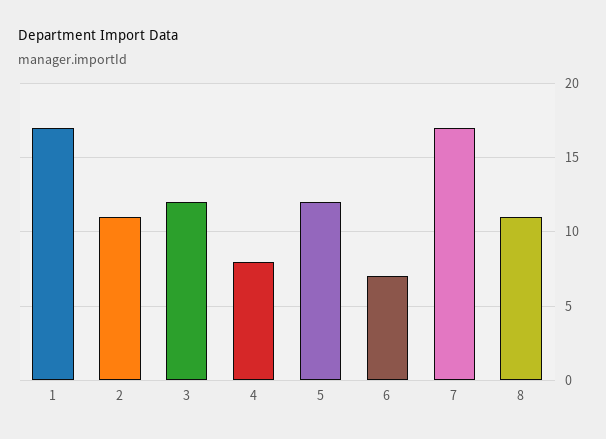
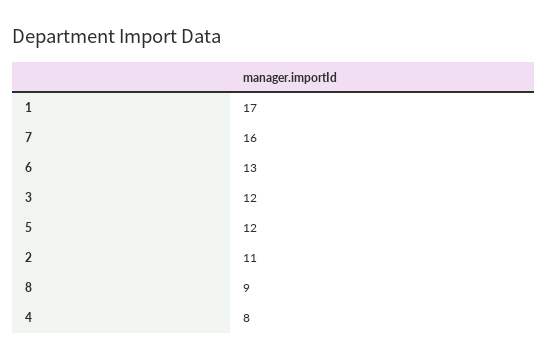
6: 7 -> 13
7: 17 -> 16
8: 11 -> 9

